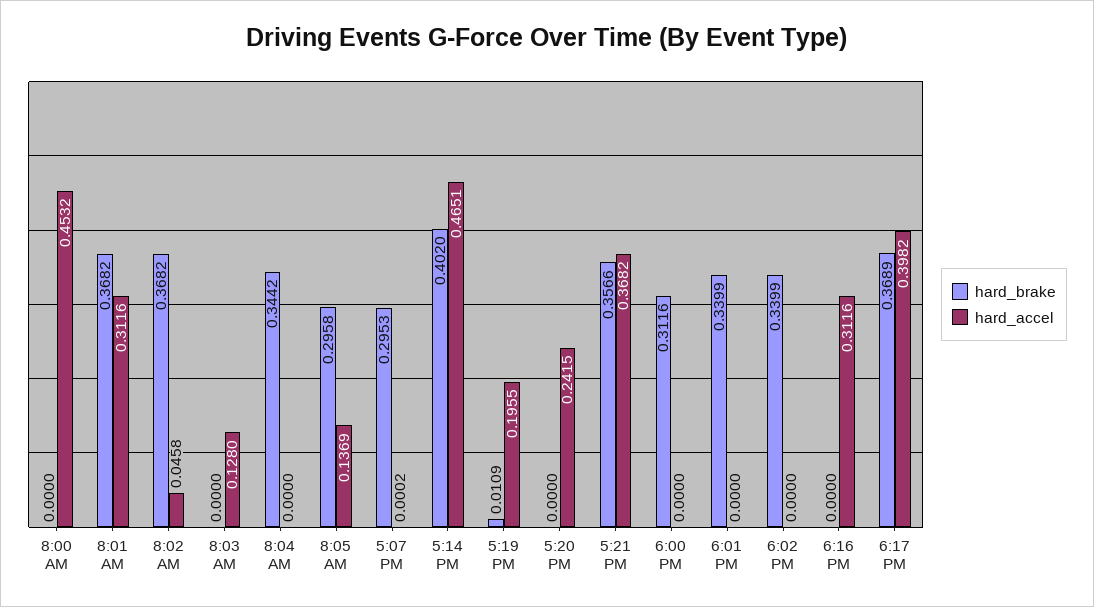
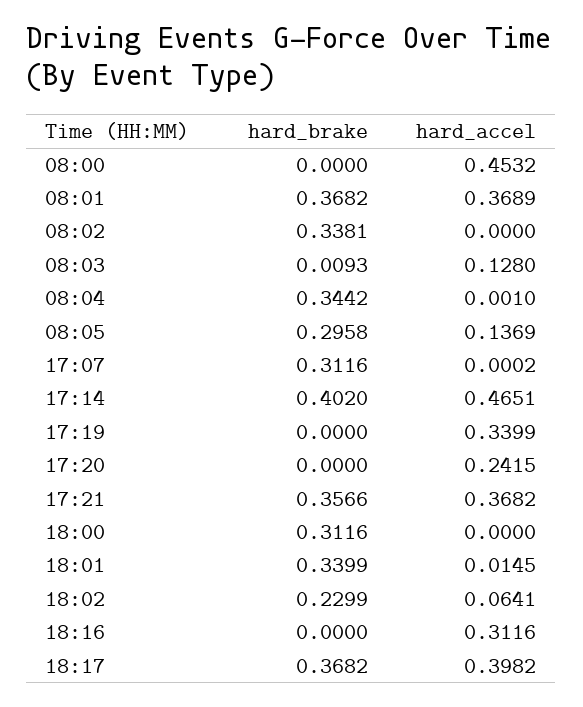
hard_accel, 8:01 AM: 0.3116 -> 0.3689
hard_brake, 8:02 AM: 0.3682 -> 0.3381
hard_accel, 8:02 AM: 0.0458 -> 0
hard_brake, 8:03 AM: 0 -> 0.0093
hard_accel, 8:04 AM: 0 -> 0.001
hard_brake, 5:07 PM: 0.2953 -> 0.3116
hard_brake, 5:19 PM: 0.0109 -> 0
hard_accel, 5:19 PM: 0.1955 -> 0.3399
hard_accel, 6:01 PM: 0 -> 0.0145
hard_brake, 6:02 PM: 0.3399 -> 0.2299
hard_accel, 6:02 PM: 0 -> 0.0641
hard_brake, 6:17 PM: 0.3689 -> 0.3682

